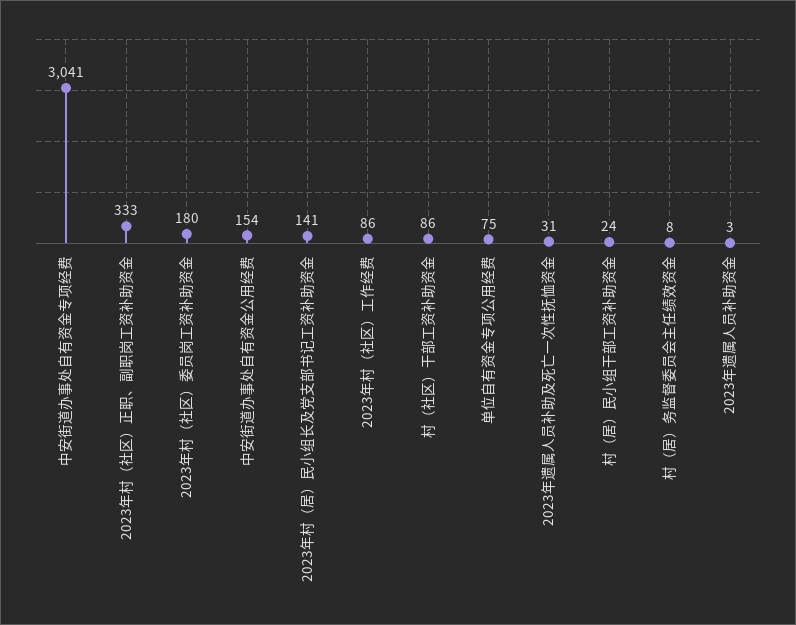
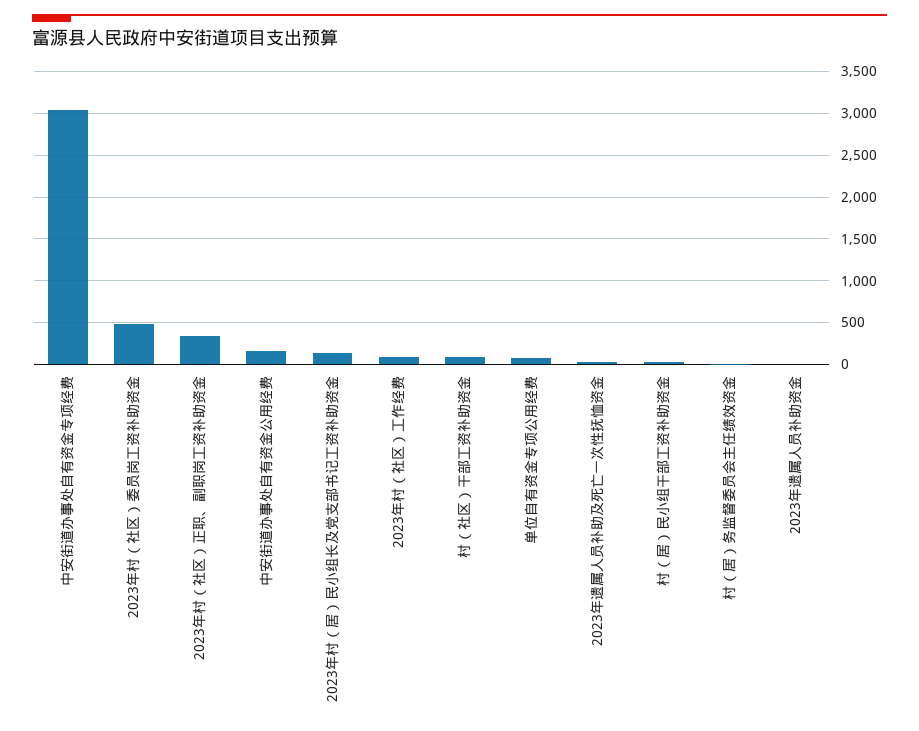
2023年村（社区）委员岗工资补助资金: 180 -> 500

